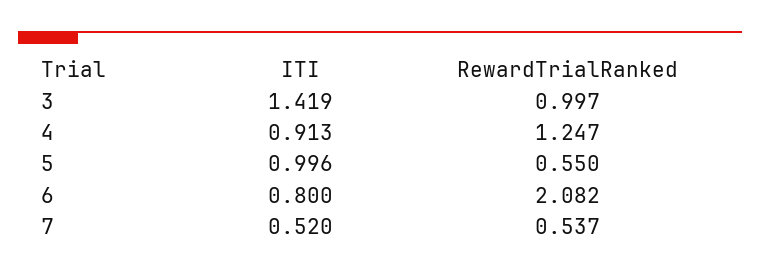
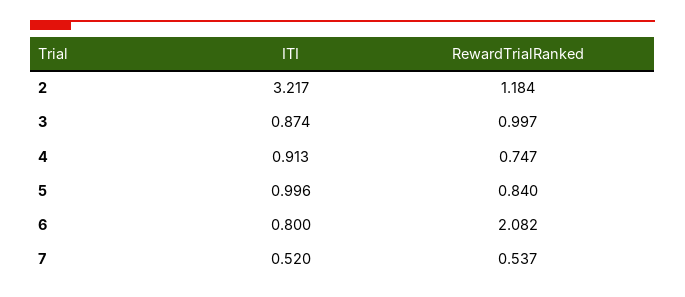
ITI, 3: 1.419 -> 0.874
RewardTrialRanked, 4: 1.247 -> 0.747
RewardTrialRanked, 5: 0.55 -> 0.84
ITI, 2: none -> 3.217
RewardTrialRanked, 2: none -> 1.184

